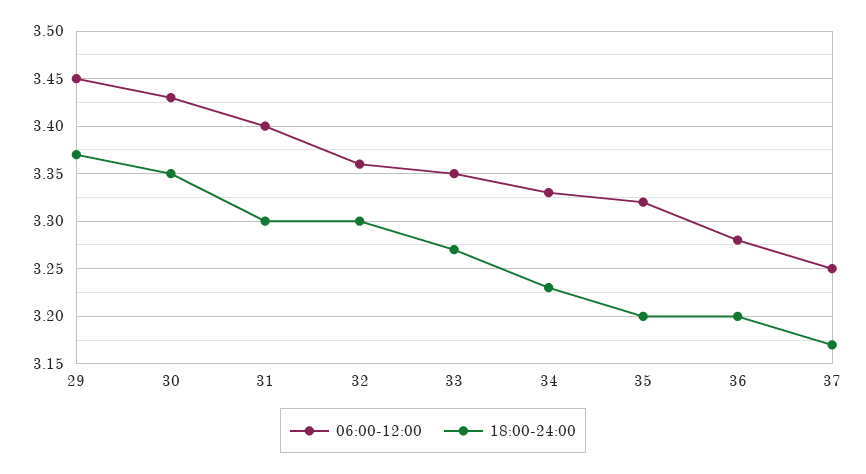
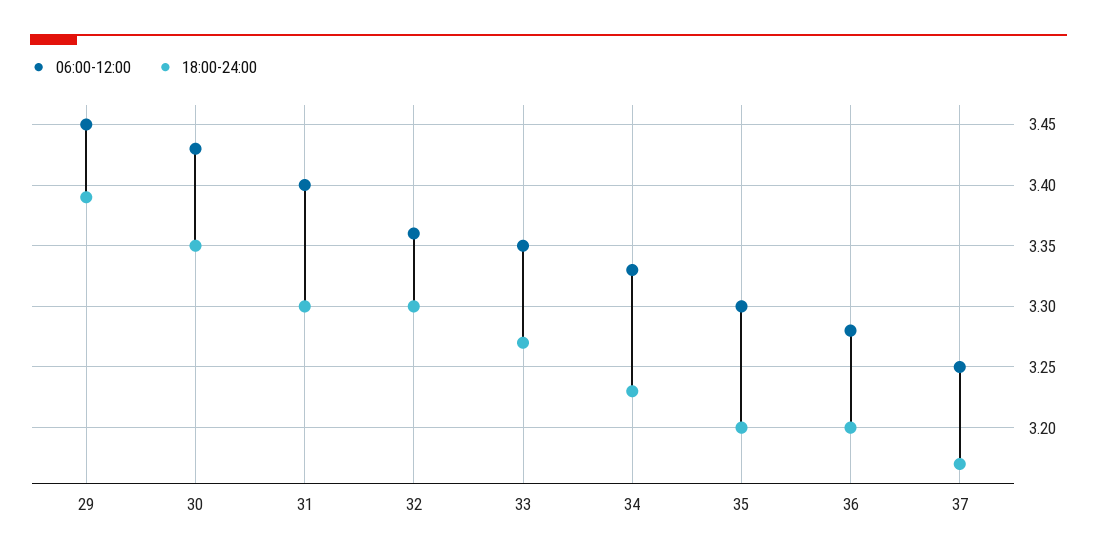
18:00-24:00, 29: 3.37 -> 3.39
06:00-12:00, 35: 3.32 -> 3.3

